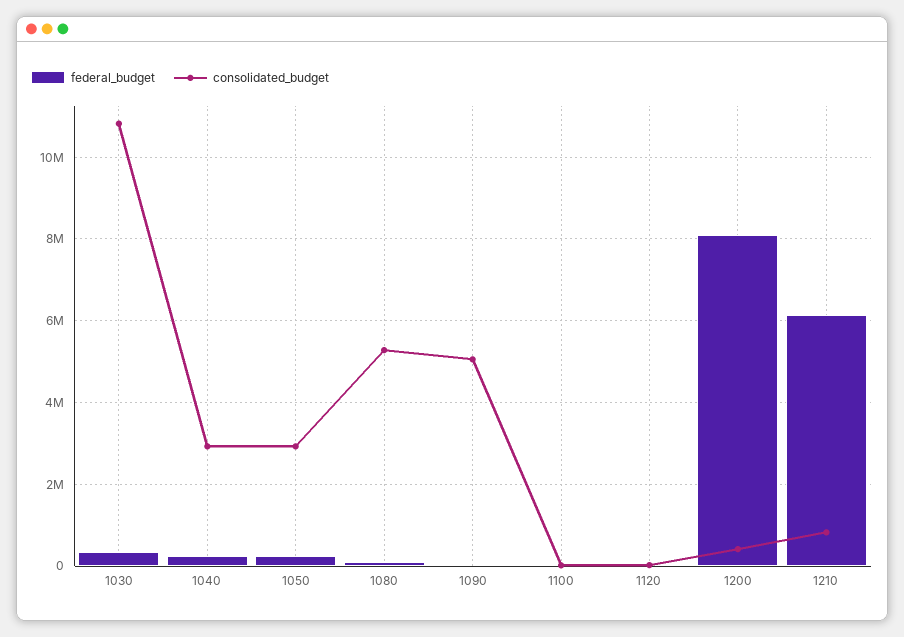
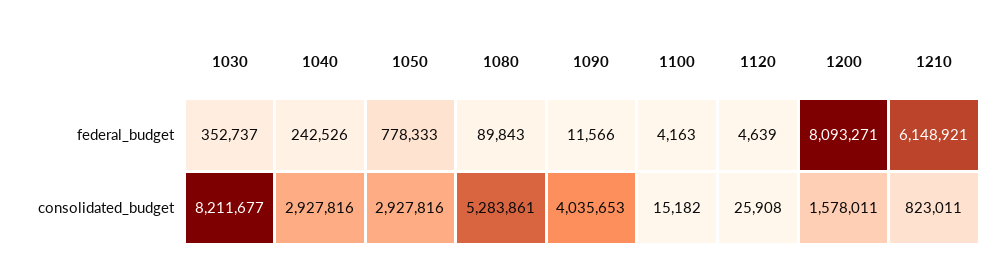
consolidated_budget, 1030: 10800000 -> 8211677
federal_budget, 1050: 200000 -> 778333
consolidated_budget, 1090: 5000000 -> 4035653
consolidated_budget, 1200: 400000 -> 1578011

